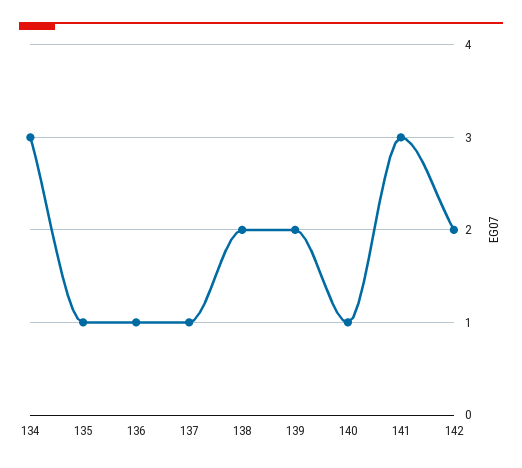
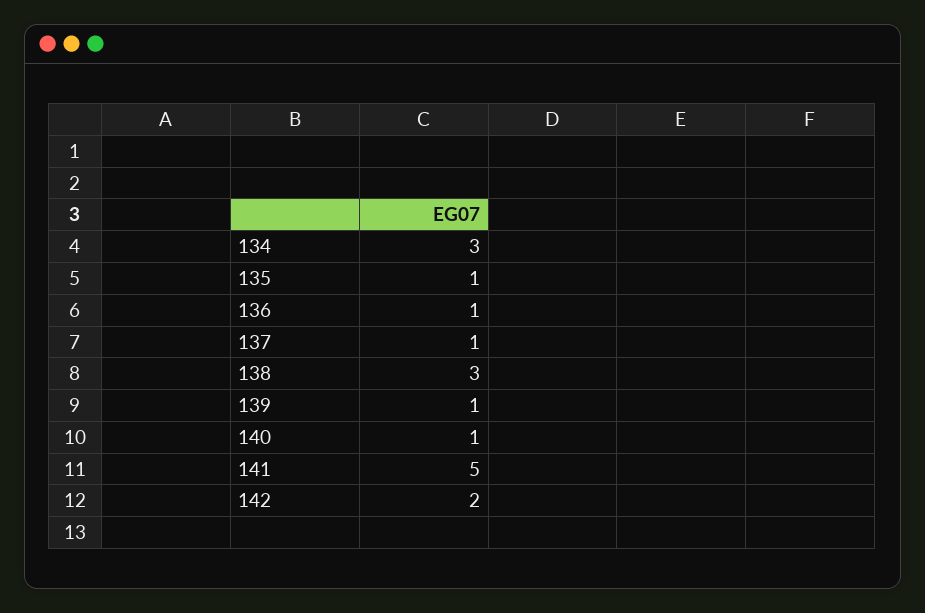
138: 2 -> 3
139: 2 -> 1
141: 3 -> 5

